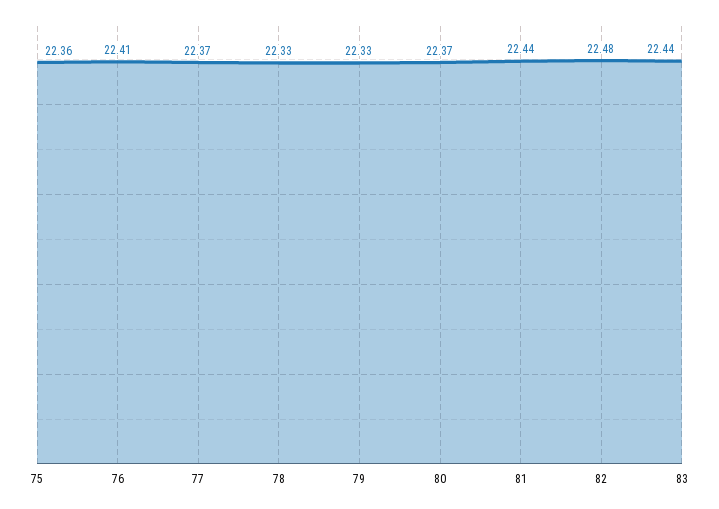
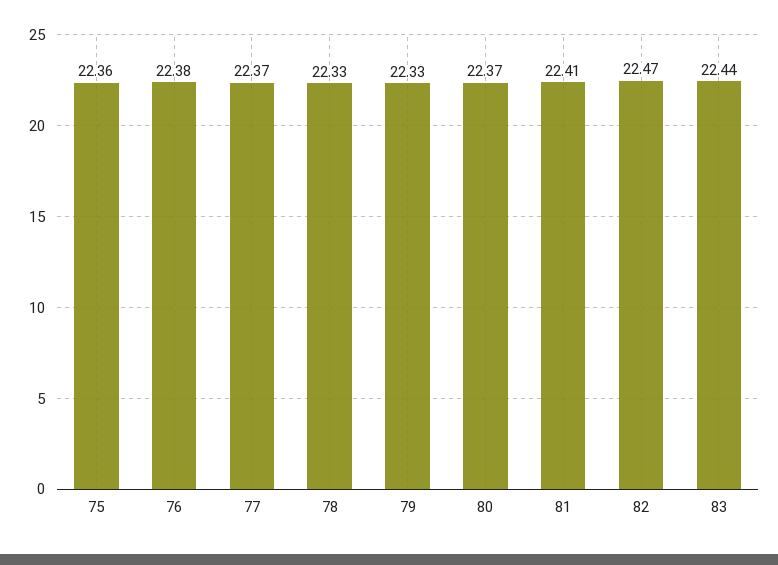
76: 22.41 -> 22.38
81: 22.44 -> 22.41
82: 22.48 -> 22.47

